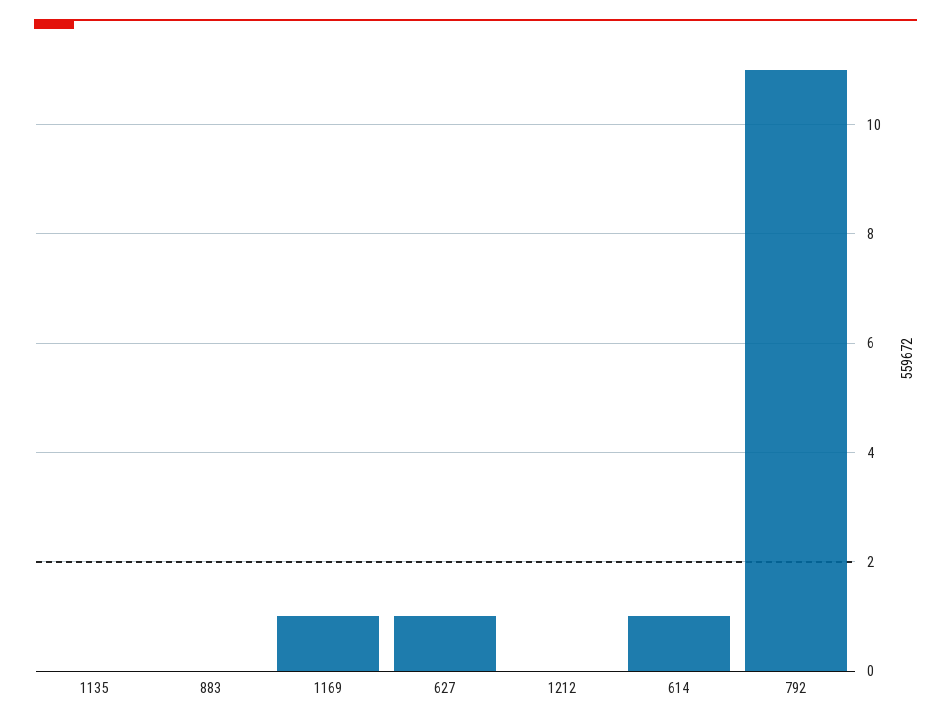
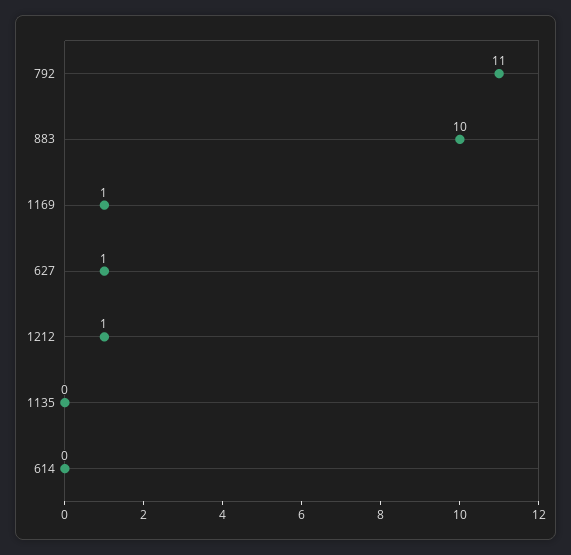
883: 0 -> 10
1212: 0 -> 1
614: 1 -> 0

